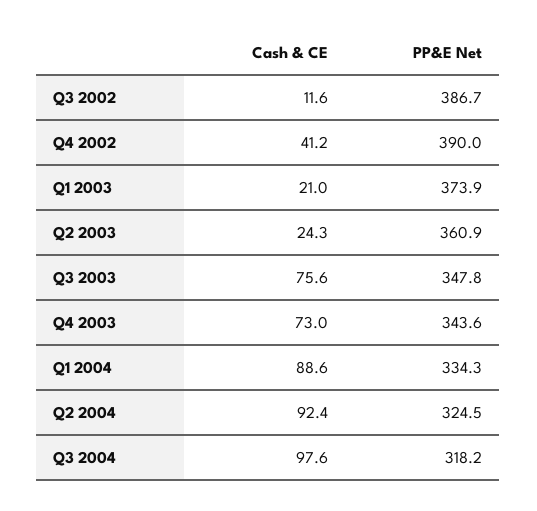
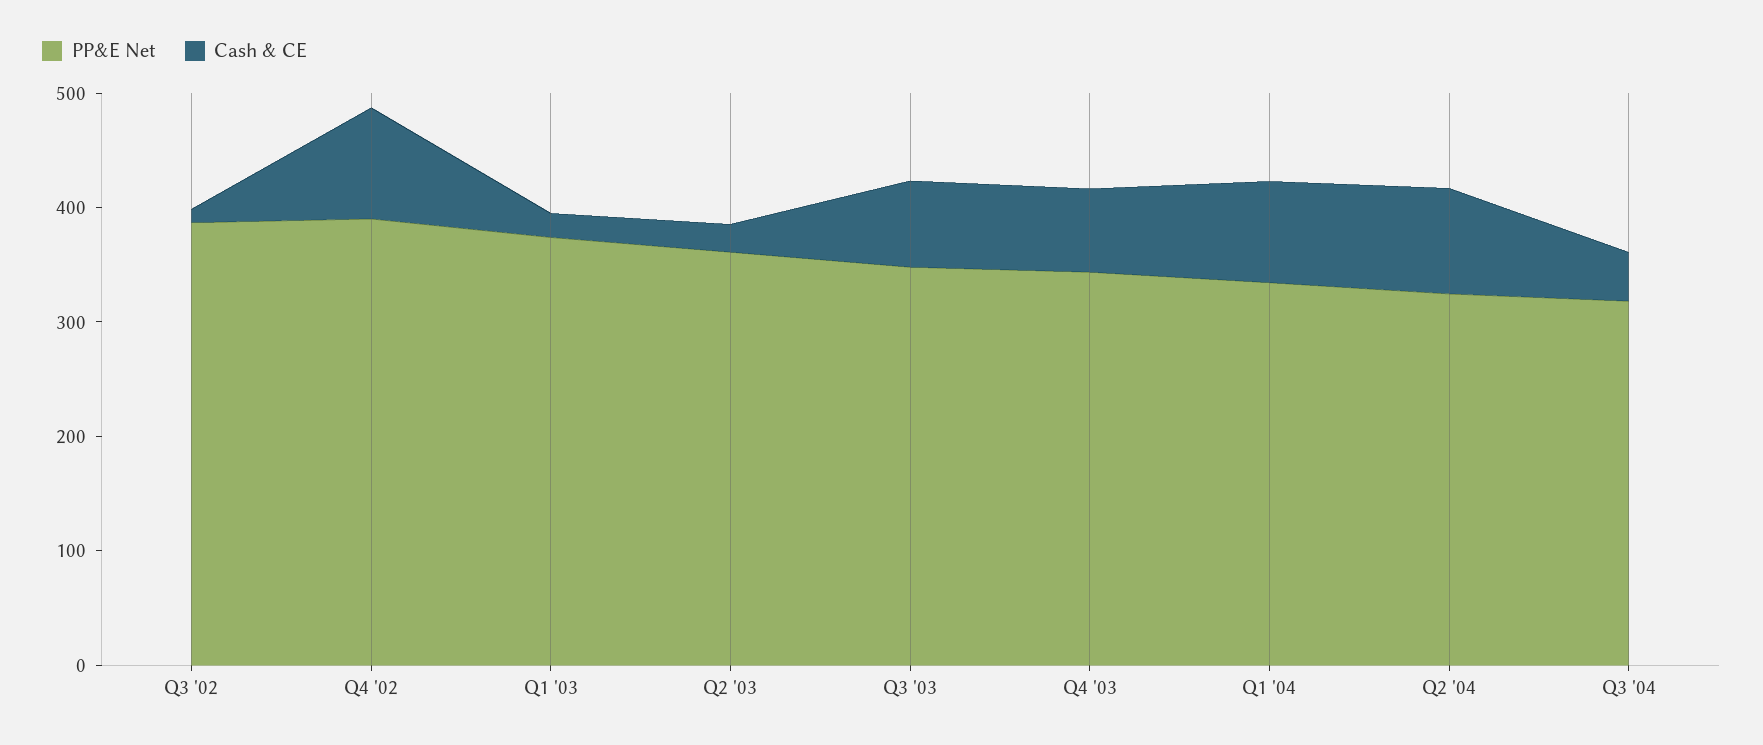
Cash & CE, Q4 2002: 41.2 -> 100
Cash & CE, Q3 2004: 97.6 -> 40

